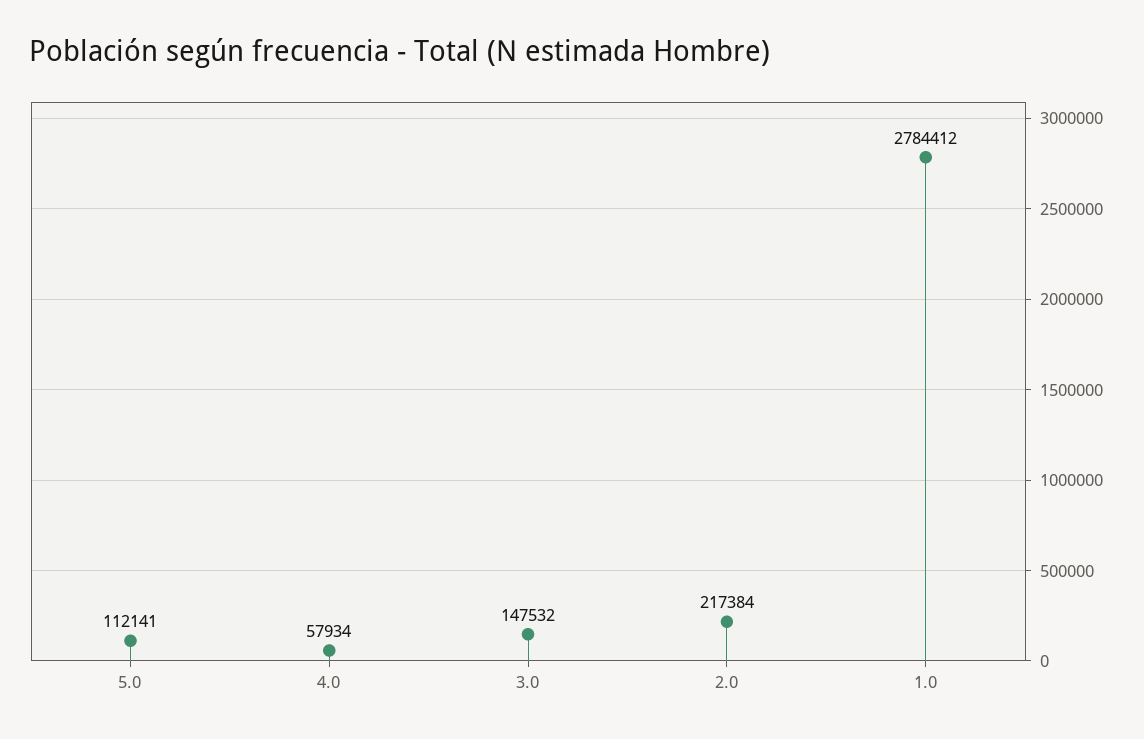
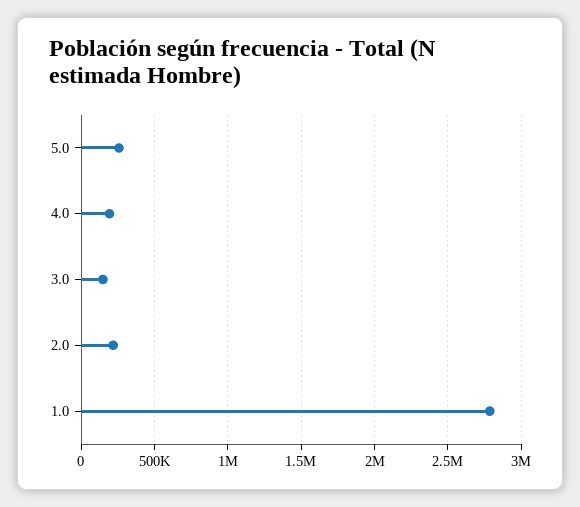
5.0: 112141 -> 250000
4.0: 57934 -> 200000

